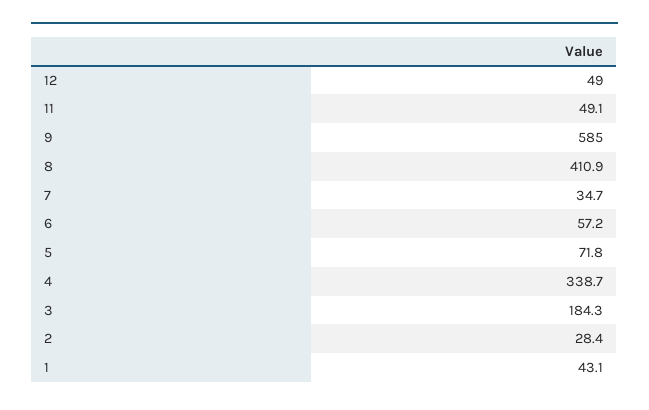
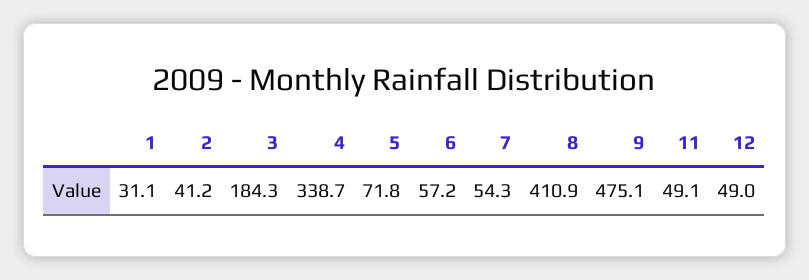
9: 585 -> 475.1
7: 34.7 -> 54.3
2: 28.4 -> 41.2
1: 43.1 -> 31.1

